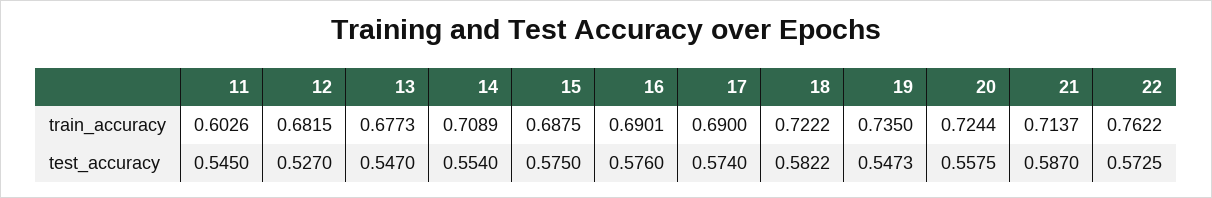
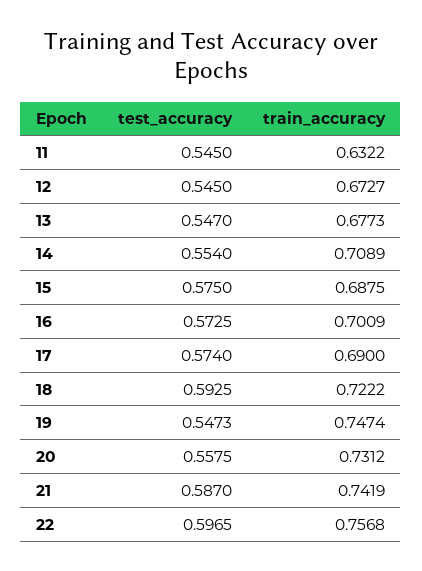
11, train_accuracy: 0.6026 -> 0.6322
12, train_accuracy: 0.6815 -> 0.6727
16, train_accuracy: 0.6901 -> 0.7009
19, train_accuracy: 0.735 -> 0.7474
20, train_accuracy: 0.7244 -> 0.7312
21, train_accuracy: 0.7137 -> 0.7419
22, train_accuracy: 0.7622 -> 0.7568
12, test_accuracy: 0.527 -> 0.545
16, test_accuracy: 0.576 -> 0.5725
18, test_accuracy: 0.5822 -> 0.5925
22, test_accuracy: 0.5725 -> 0.5965

